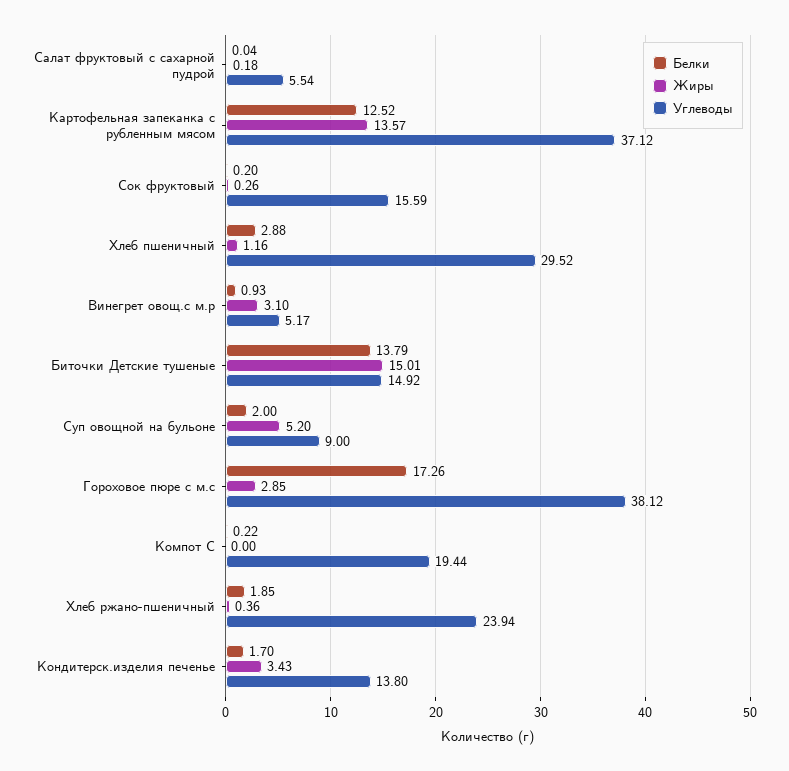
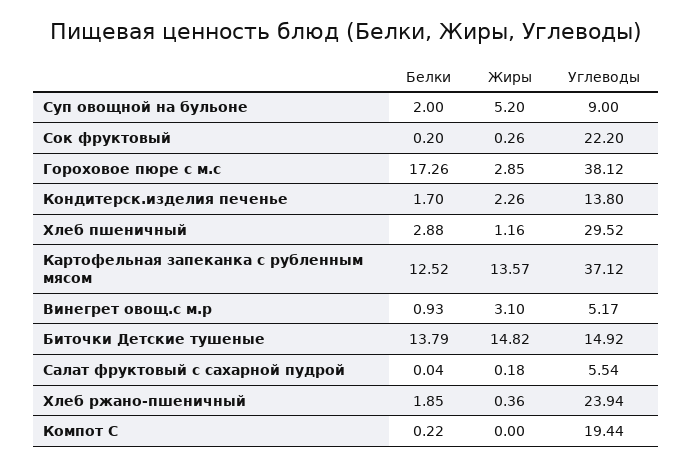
Углеводы, Сок фруктовый: 15.59 -> 22.2
Жиры, Биточки Детские тушеные: 15.01 -> 14.82
Жиры, Кондитерск.изделия печенье: 3.43 -> 2.26

